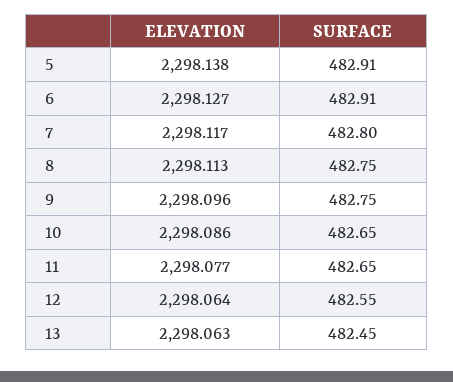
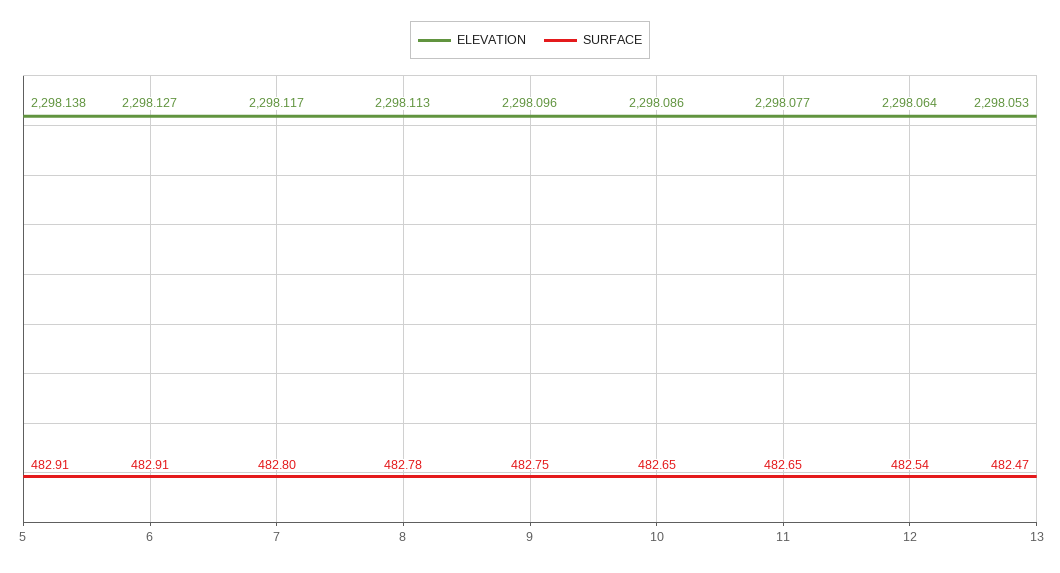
SURFACE, 8: 482.75 -> 482.78
SURFACE, 12: 482.55 -> 482.54
ELEVATION, 13: 2298.063 -> 2298.053
SURFACE, 13: 482.45 -> 482.47

